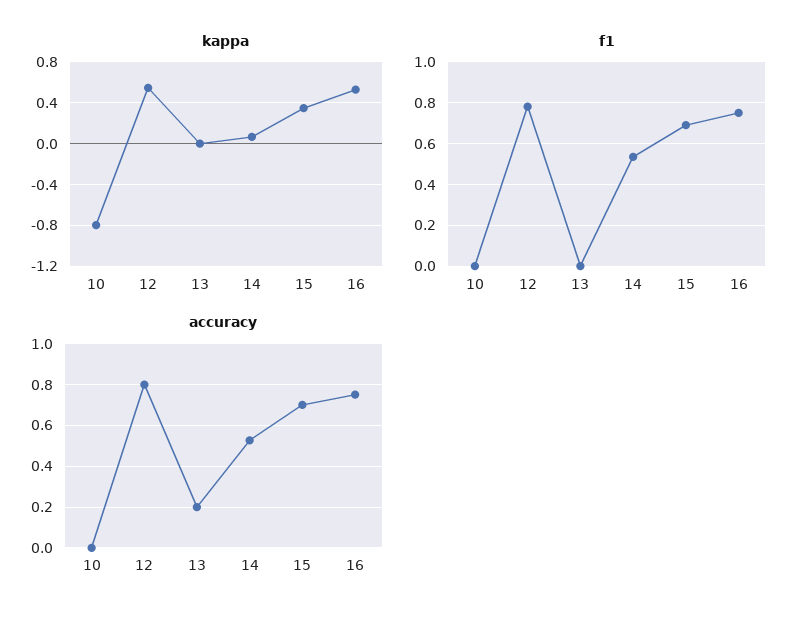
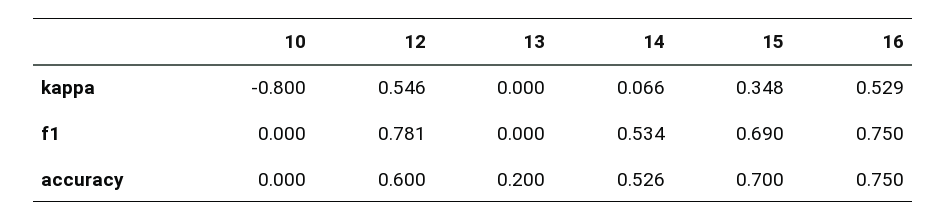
accuracy, 12: 0.8 -> 0.6

